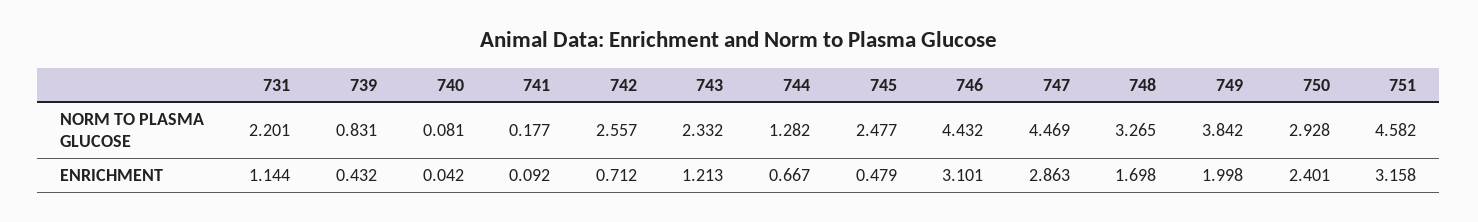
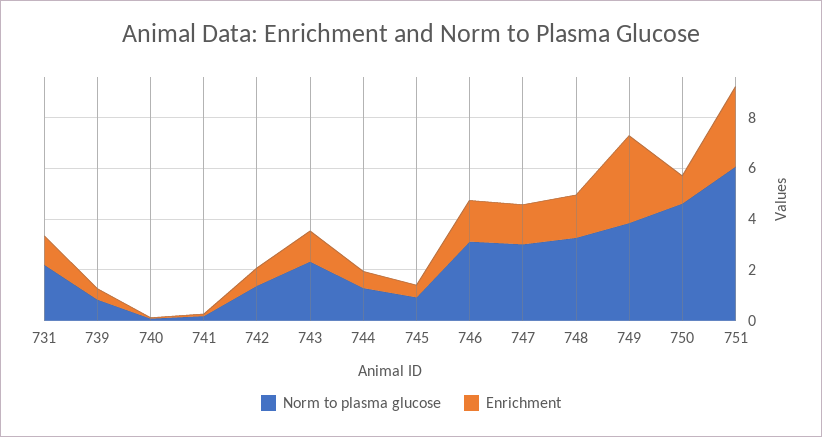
NORM TO PLASMA GLUCOSE, 742: 2.557 -> 1.5
NORM TO PLASMA GLUCOSE, 745: 2.477 -> 1
NORM TO PLASMA GLUCOSE, 746: 4.432 -> 3
NORM TO PLASMA GLUCOSE, 747: 4.469 -> 3
NORM TO PLASMA GLUCOSE, 750: 2.928 -> 4.5
NORM TO PLASMA GLUCOSE, 751: 4.582 -> 6
ENRICHMENT, 746: 3.101 -> 1.5
ENRICHMENT, 747: 2.863 -> 1.5
ENRICHMENT, 749: 1.998 -> 3.5
ENRICHMENT, 750: 2.401 -> 1

